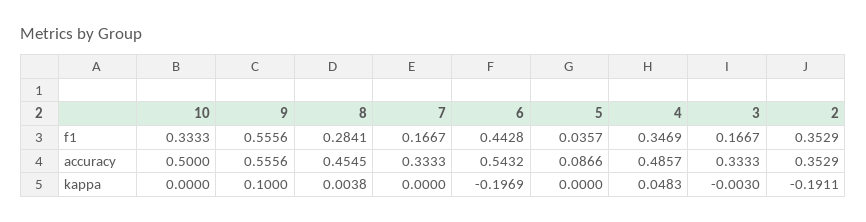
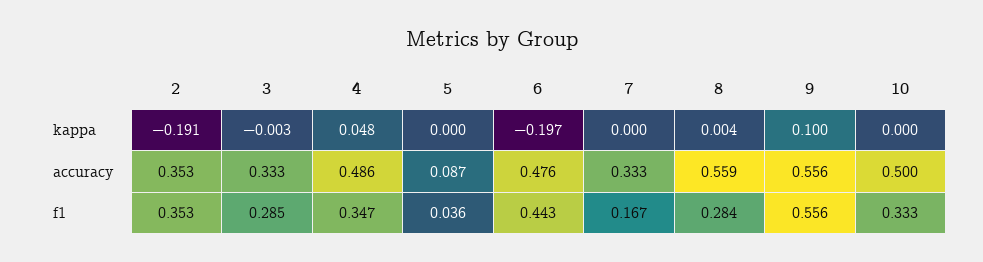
3, f1: 0.1667 -> 0.285
8, accuracy: 0.4545 -> 0.559
6, accuracy: 0.5432 -> 0.476

